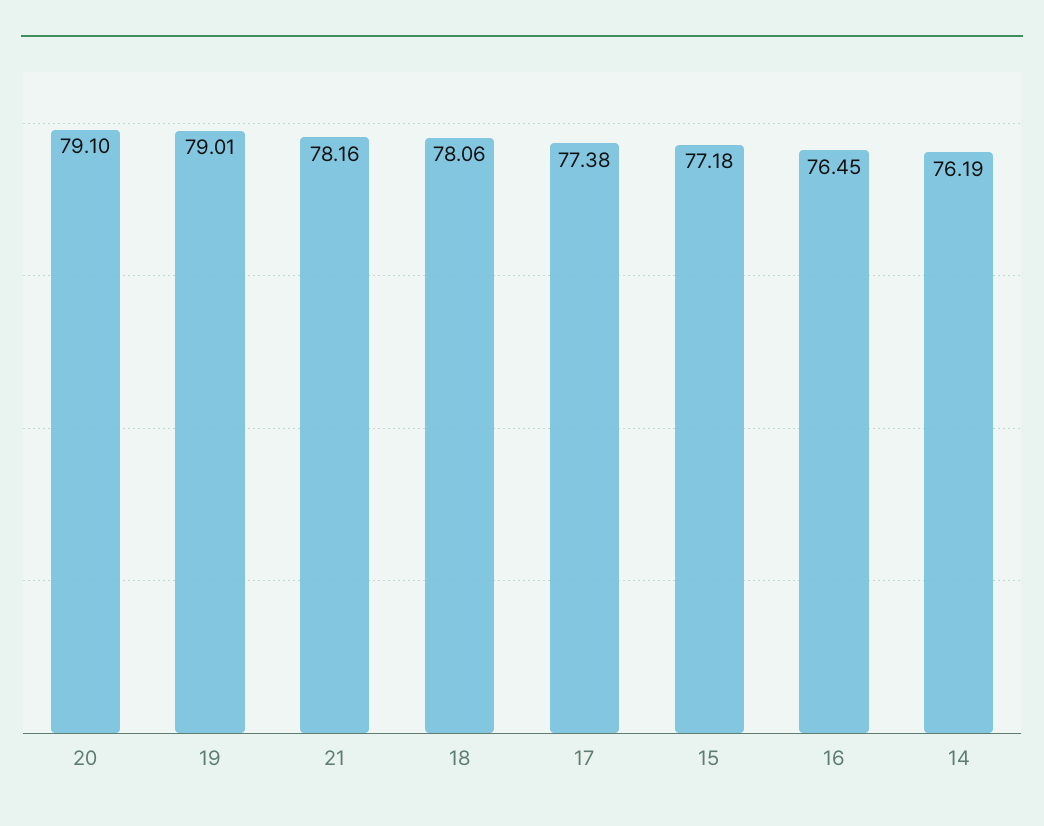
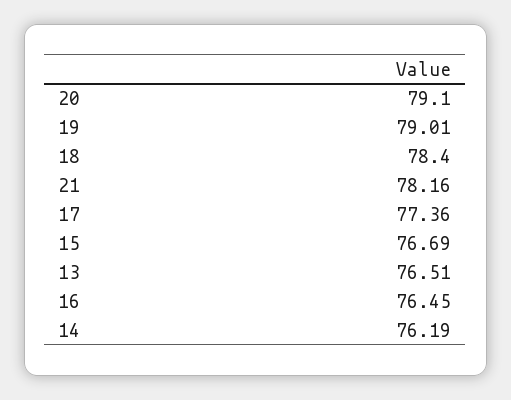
18: 78.06 -> 78.4
17: 77.38 -> 77.36
15: 77.18 -> 76.69
13: none -> 76.51

